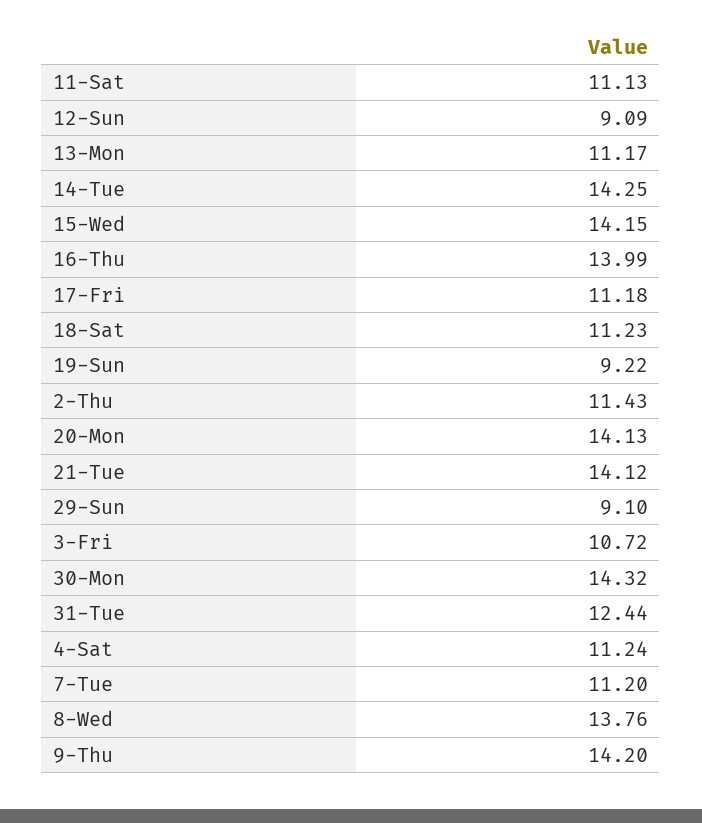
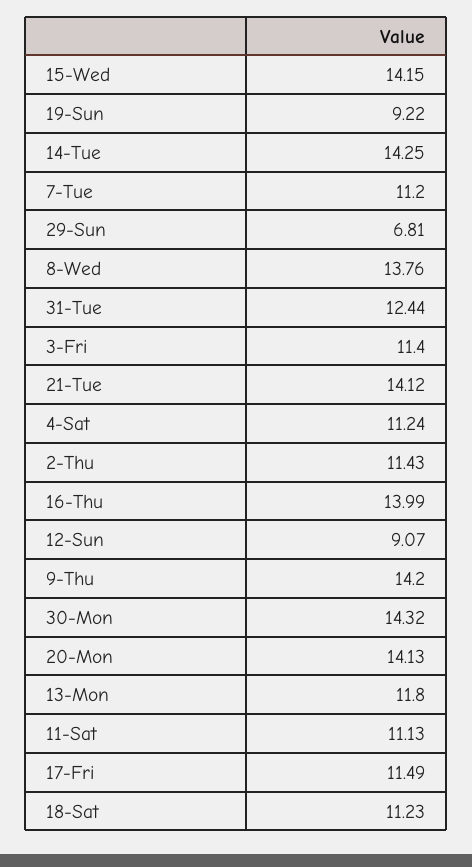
12-Sun: 9.09 -> 9.07
13-Mon: 11.17 -> 11.8
17-Fri: 11.18 -> 11.49
29-Sun: 9.1 -> 6.81
3-Fri: 10.72 -> 11.4

